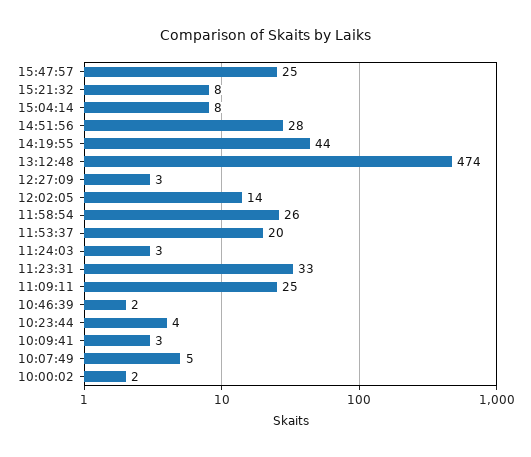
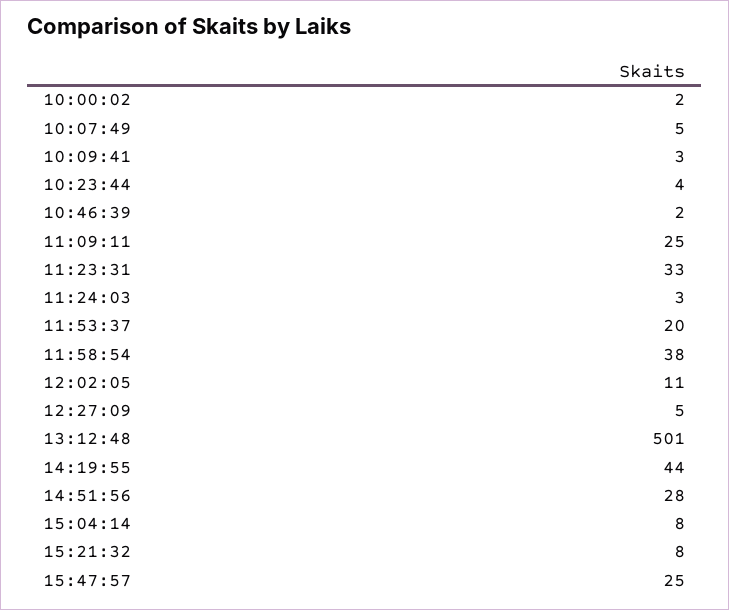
13:12:48: 474 -> 501
12:27:09: 3 -> 5
12:02:05: 14 -> 11
11:58:54: 26 -> 38

